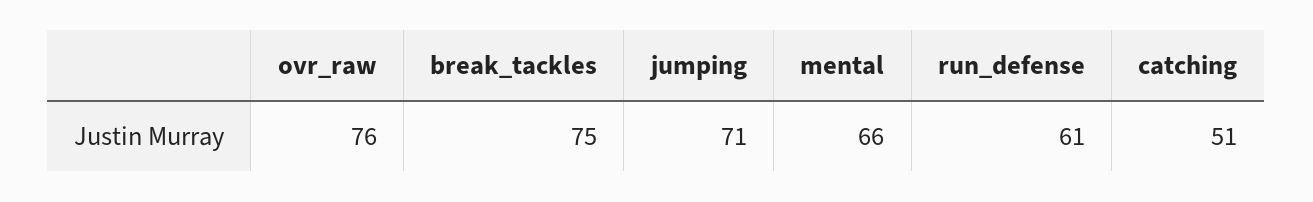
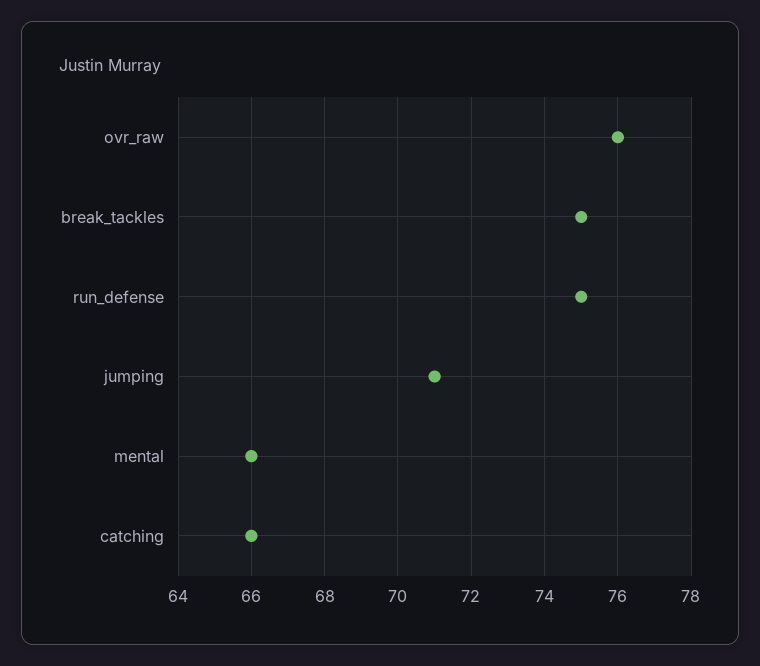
run_defense: 61 -> 75
catching: 51 -> 66

